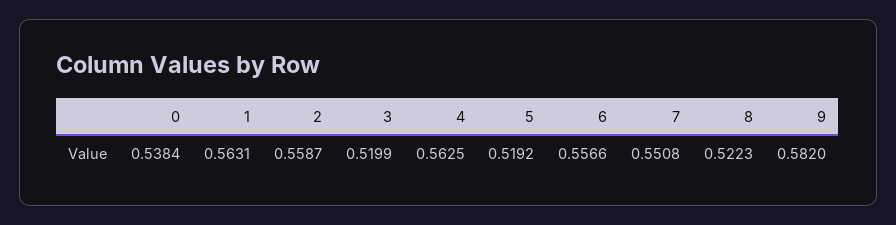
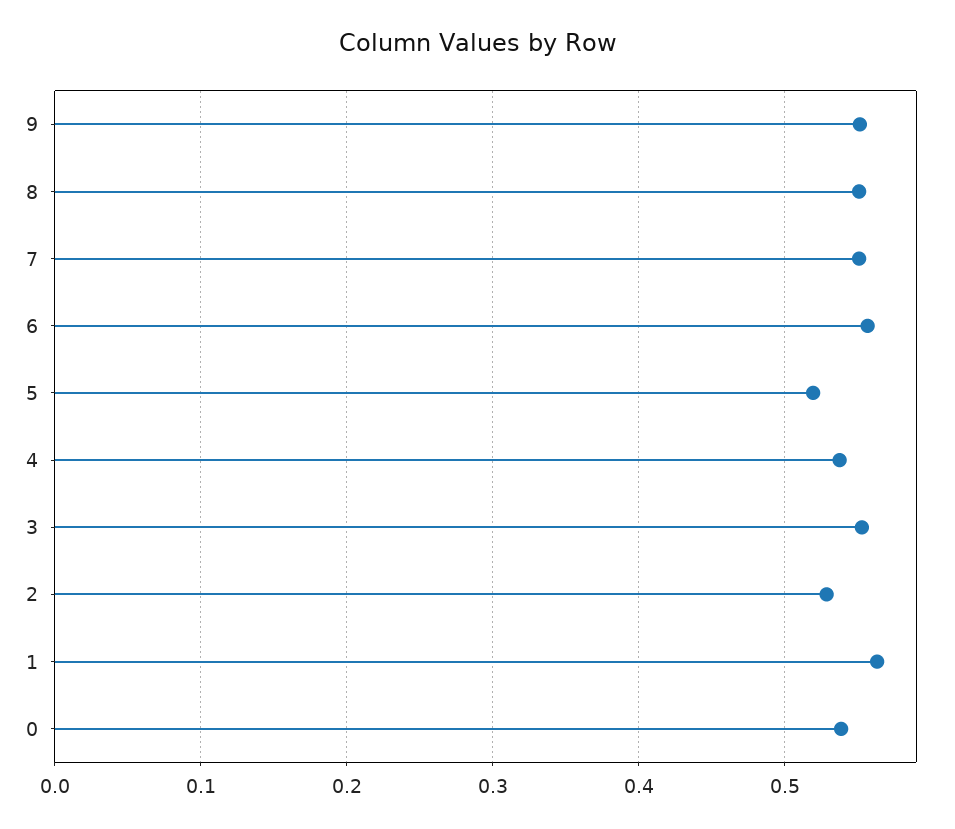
2: 0.5587 -> 0.53
3: 0.5199 -> 0.55
4: 0.5625 -> 0.54
8: 0.5223 -> 0.55
9: 0.582 -> 0.55

